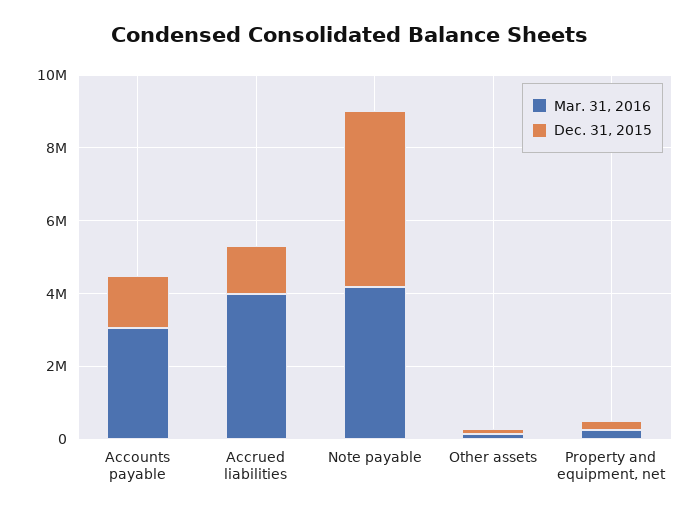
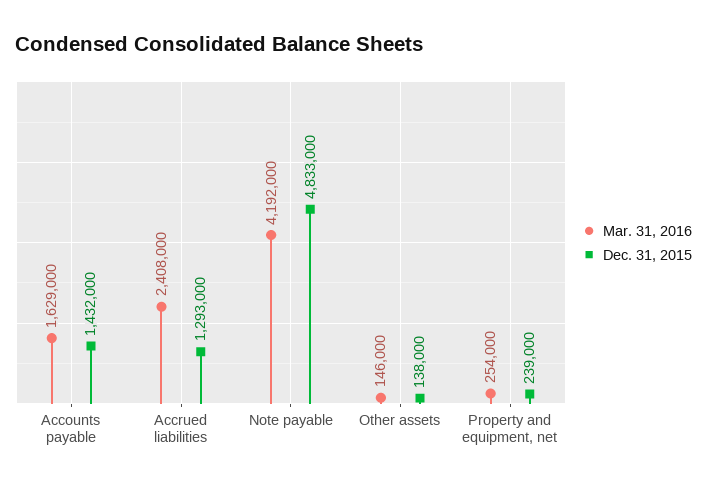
Mar. 31, 2016, Accounts payable: 3000000 -> 1629000
Mar. 31, 2016, Accrued liabilities: 4000000 -> 2408000

